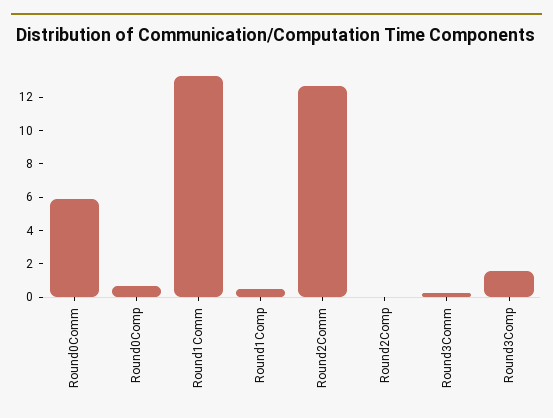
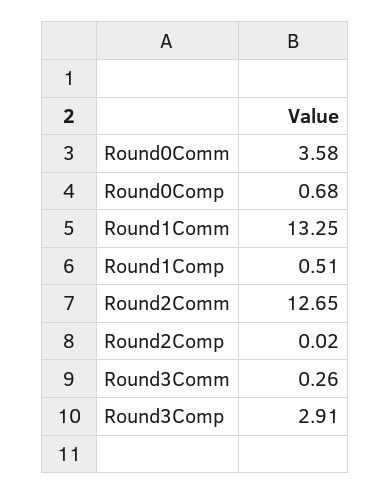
Round0Comm: 6 -> 3.58
Round3Comp: 1.5 -> 2.91

